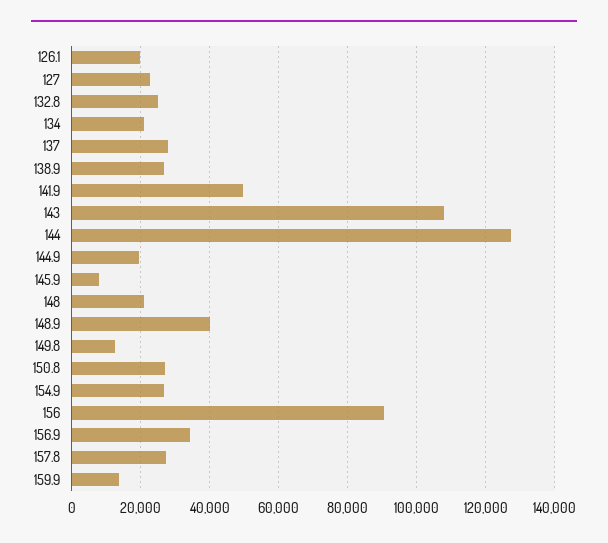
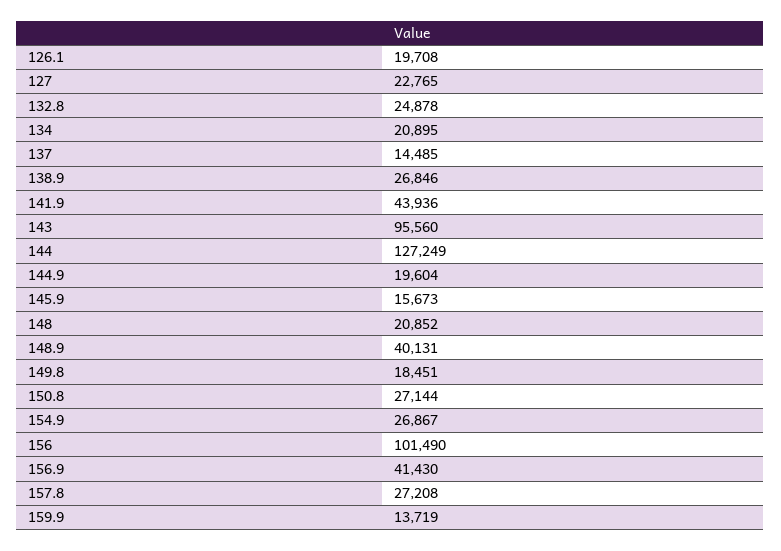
137: 28000 -> 14485
141.9: 50000 -> 43936
143: 108000 -> 95560
145.9: 8000 -> 15673
149.8: 12000 -> 18451
156: 90000 -> 101490
156.9: 34000 -> 41430

